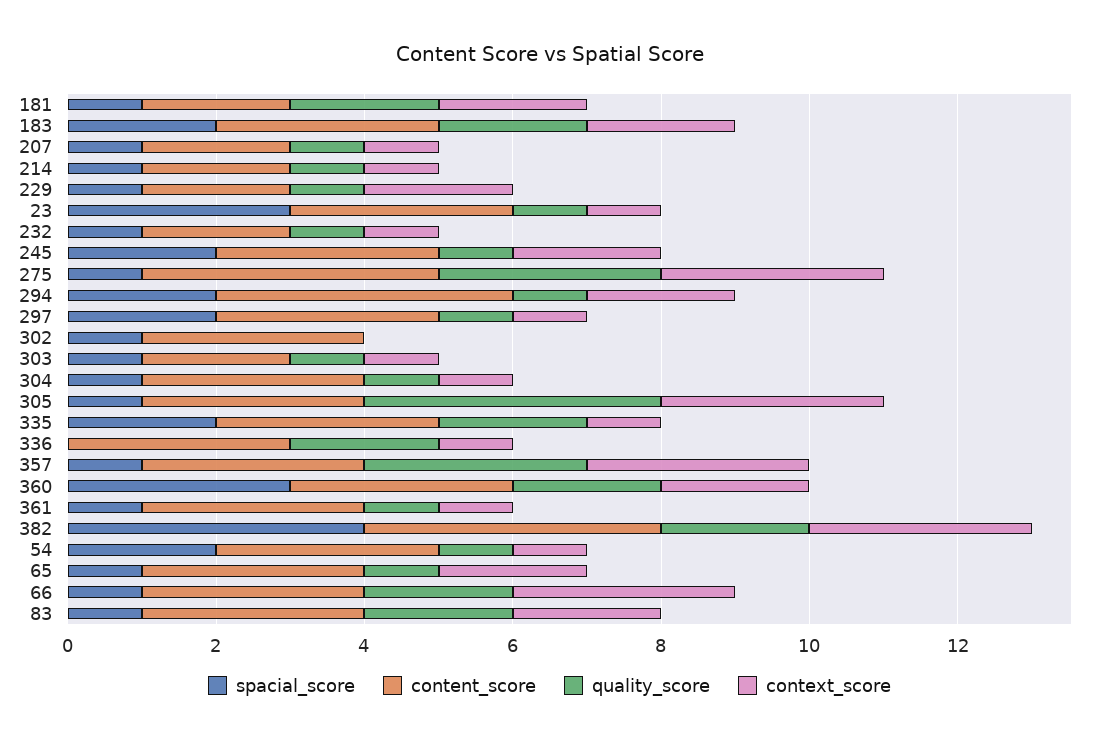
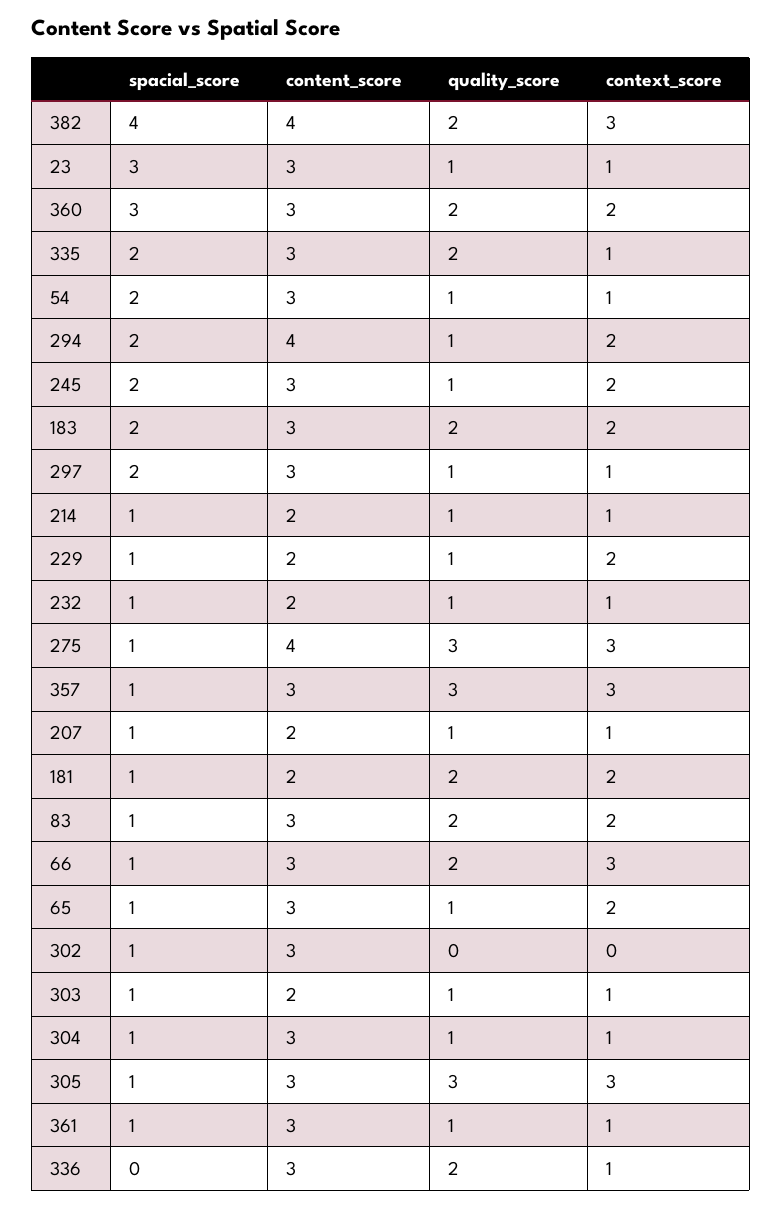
quality_score, 305: 4 -> 3

